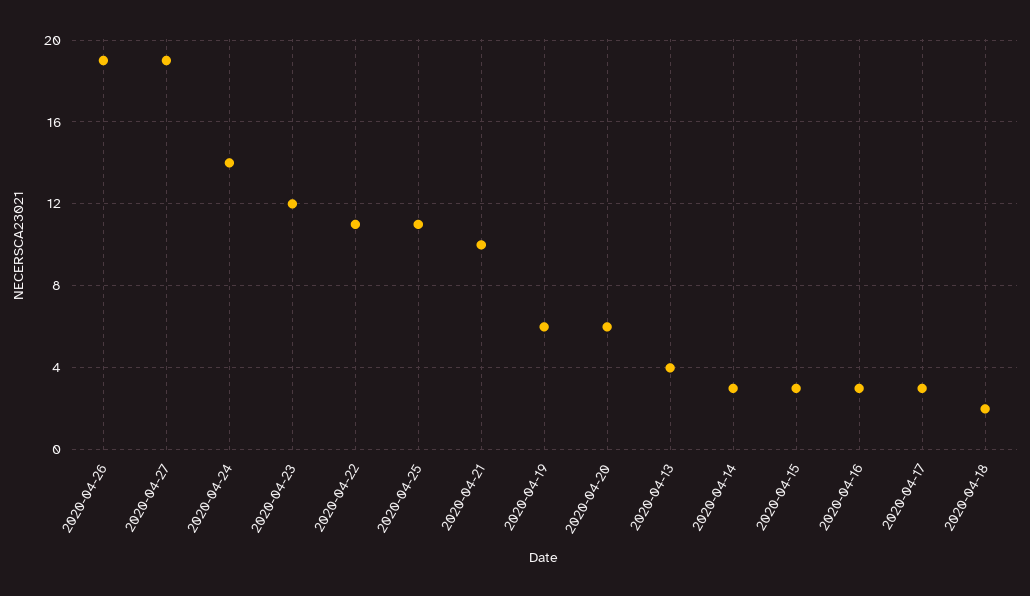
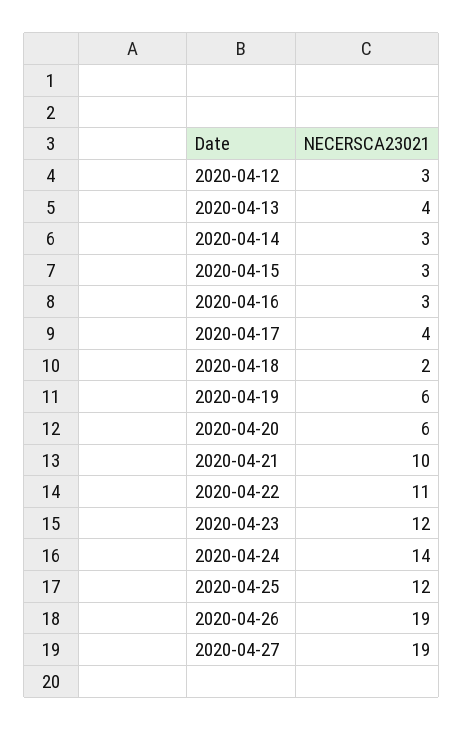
2020-04-25: 11 -> 12
2020-04-17: 3 -> 4
2020-04-12: none -> 3

